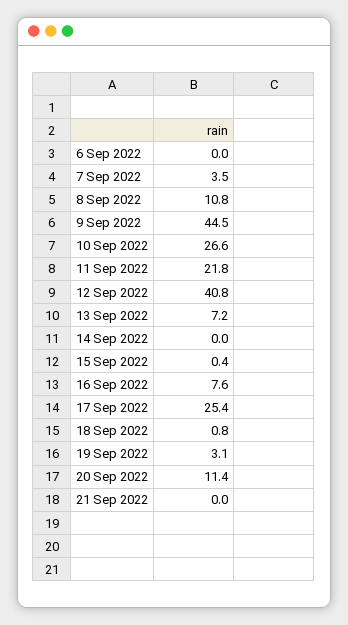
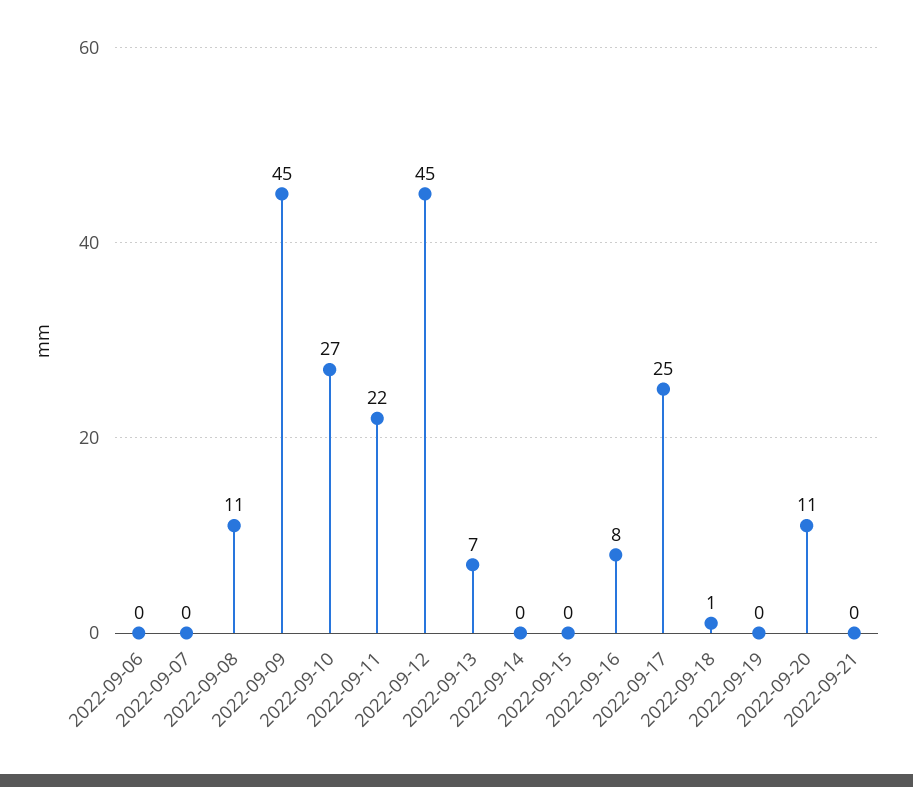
7 Sep 2022: 3.5 -> 0
12 Sep 2022: 40.8 -> 45
19 Sep 2022: 3.1 -> 0

